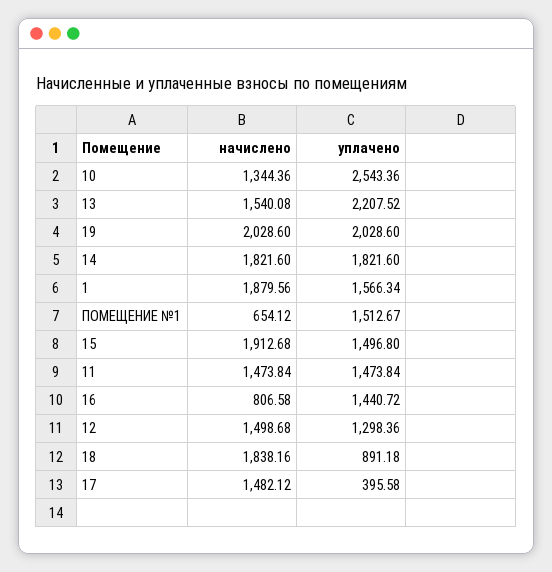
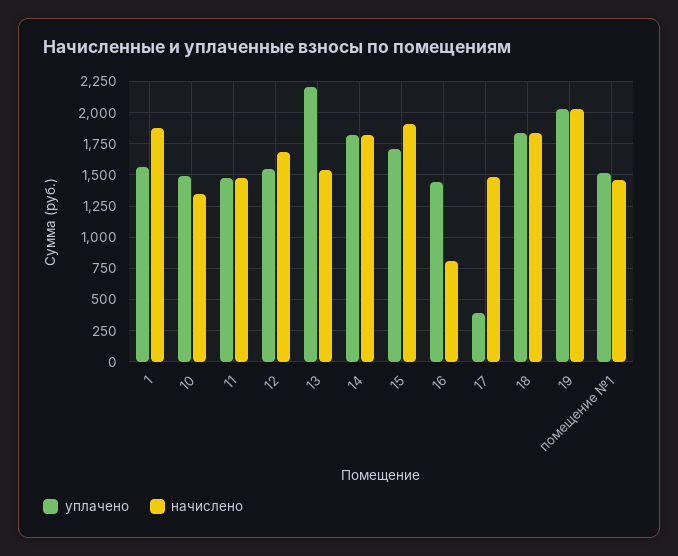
уплачено, 10: 2543.36 -> 1500
начислено, ПОМЕЩЕНИЕ №1: 654.12 -> 1450
уплачено, 15: 1496.8 -> 1700
начислено, 12: 1498.68 -> 1700
уплачено, 12: 1298.36 -> 1550
уплачено, 18: 891.18 -> 1850

